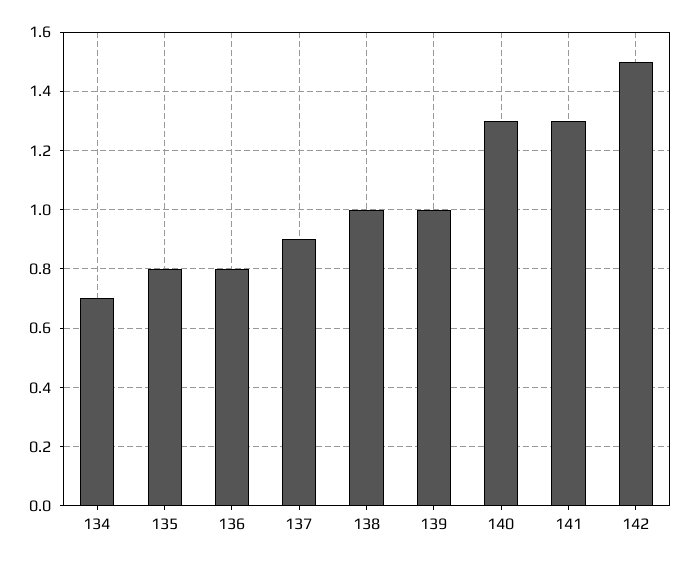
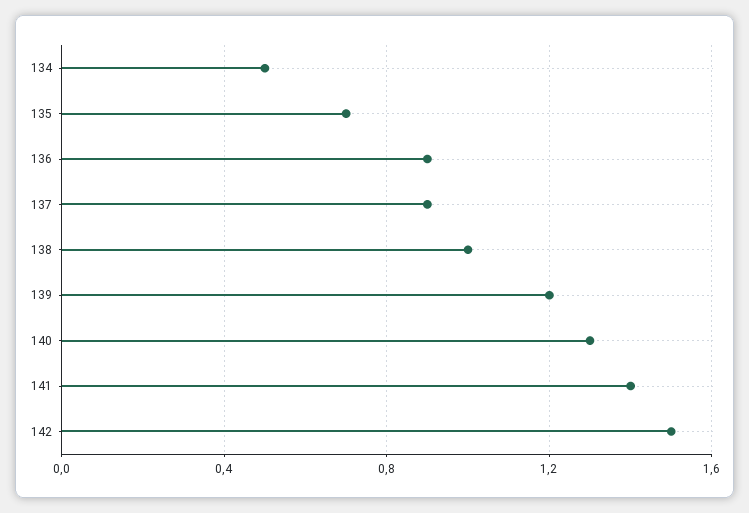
134: 0.7 -> 0.5
135: 0.8 -> 0.7
136: 0.8 -> 0.9
139: 1 -> 1.2
141: 1.3 -> 1.4

